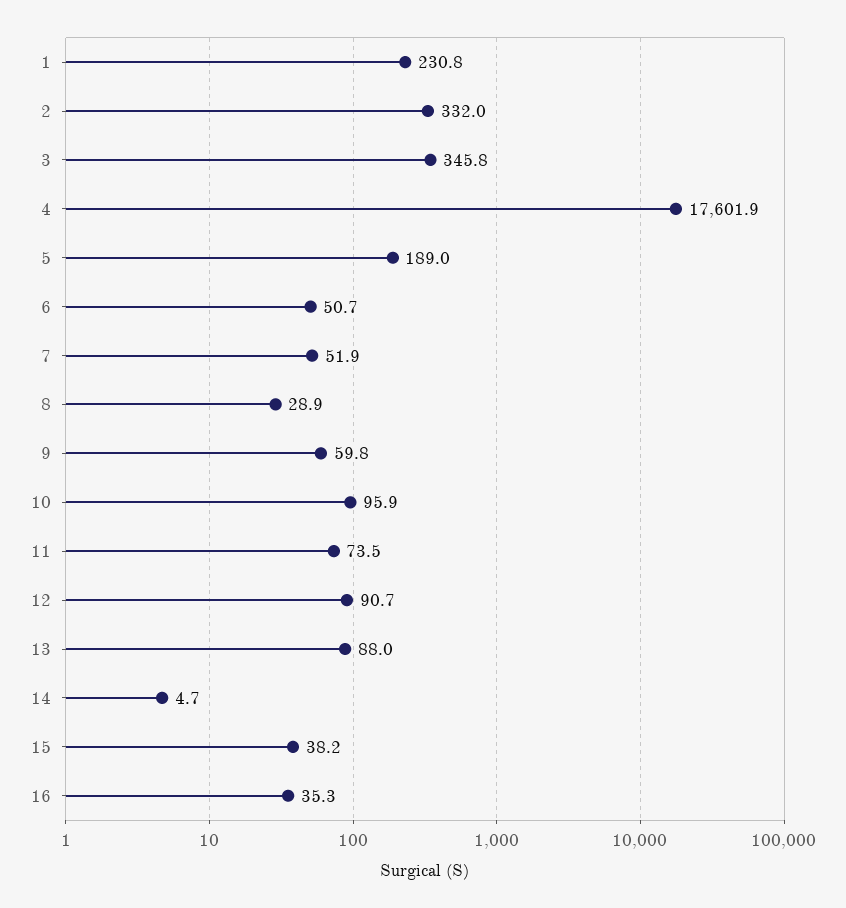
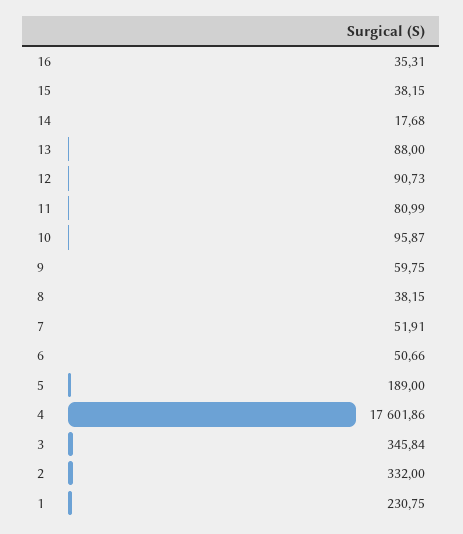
8: 28.9 -> 38.15
11: 73.5 -> 80.99
14: 4.7 -> 17.68

